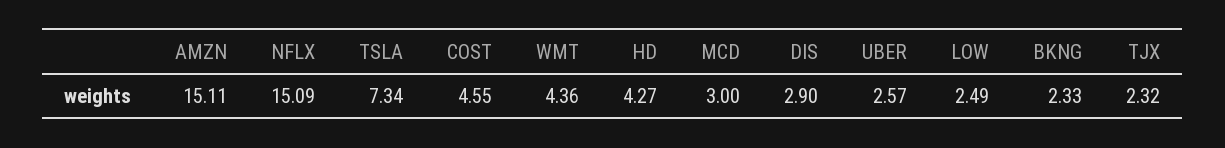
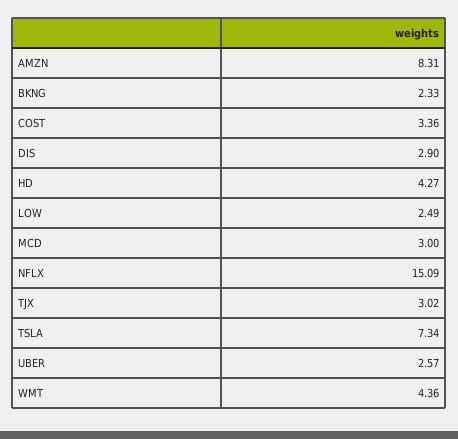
AMZN: 15.11 -> 8.31
COST: 4.55 -> 3.36
TJX: 2.32 -> 3.02

